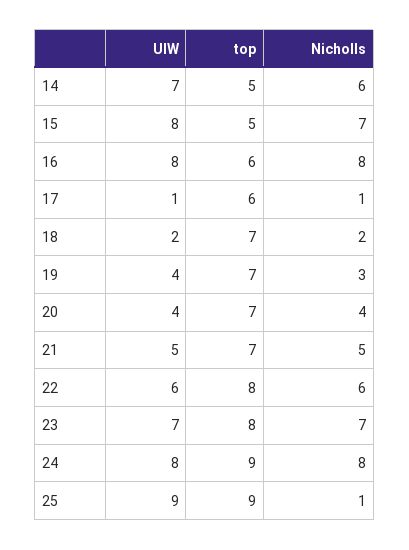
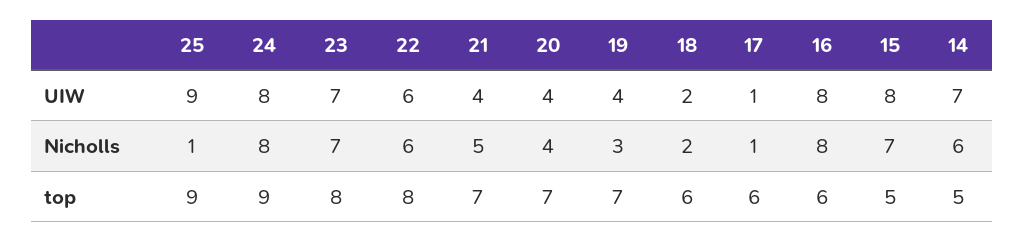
top, 18: 7 -> 6
UIW, 21: 5 -> 4

